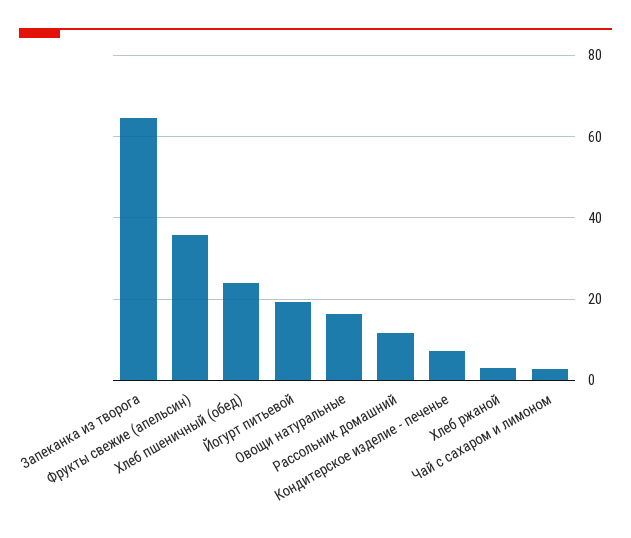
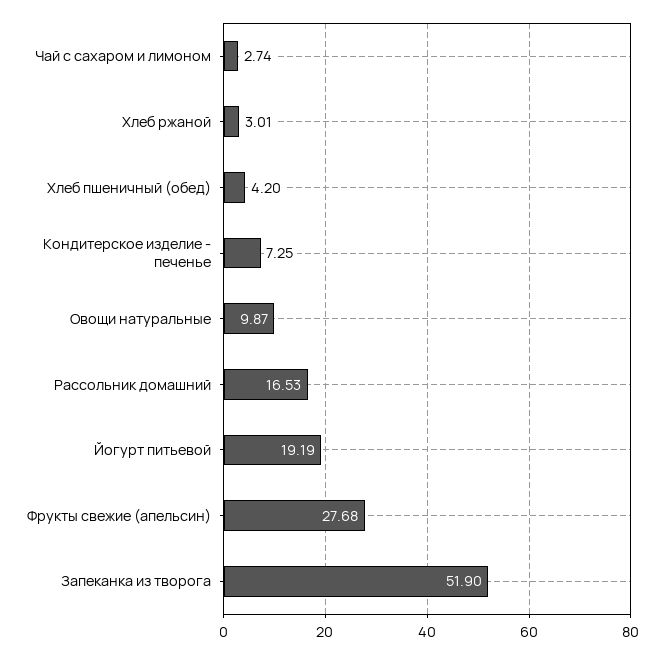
Запеканка из творога: 64 -> 51.9
Фрукты свежие (апельсин): 36 -> 27.68
Хлеб пшеничный (обед): 24 -> 4.2
Овощи натуральные: 16 -> 9.87
Рассольник домашний: 12 -> 16.53

